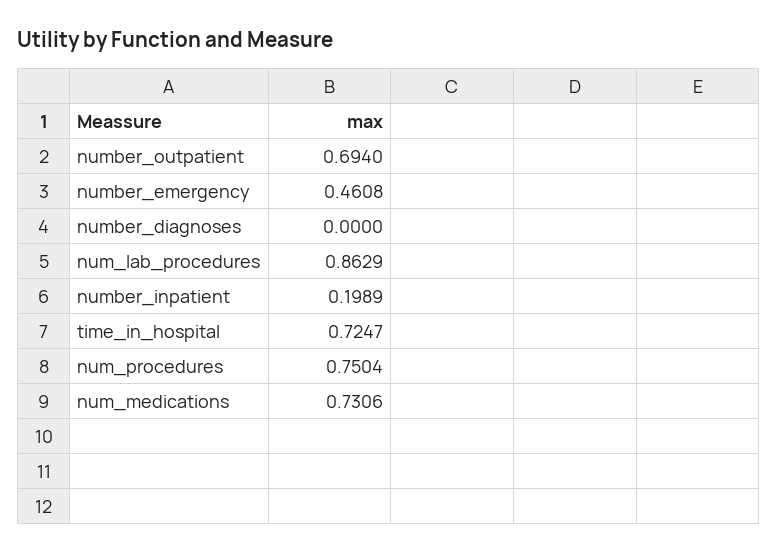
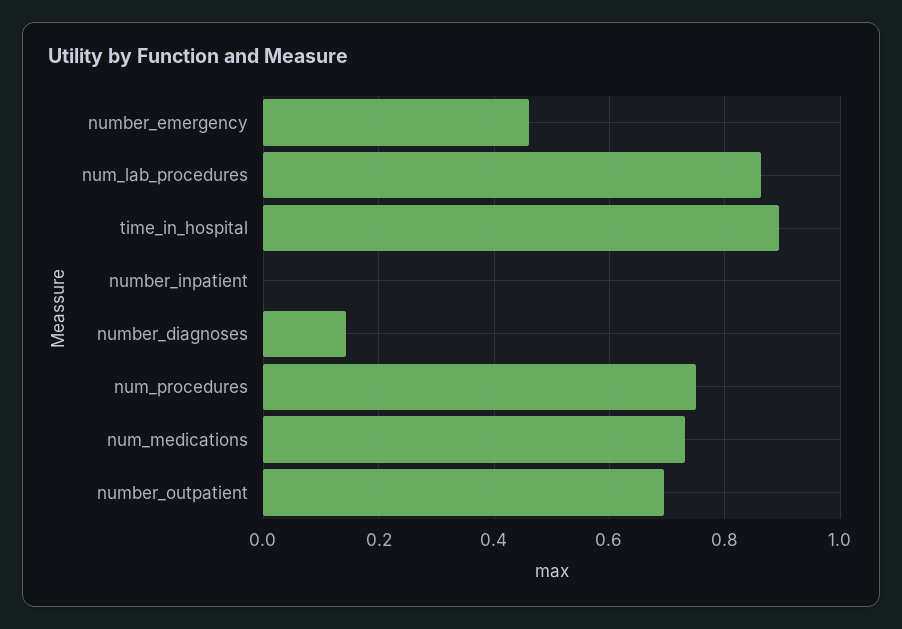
number_diagnoses: 0 -> 0.14
number_inpatient: 0.1989 -> 0
time_in_hospital: 0.7247 -> 0.9

